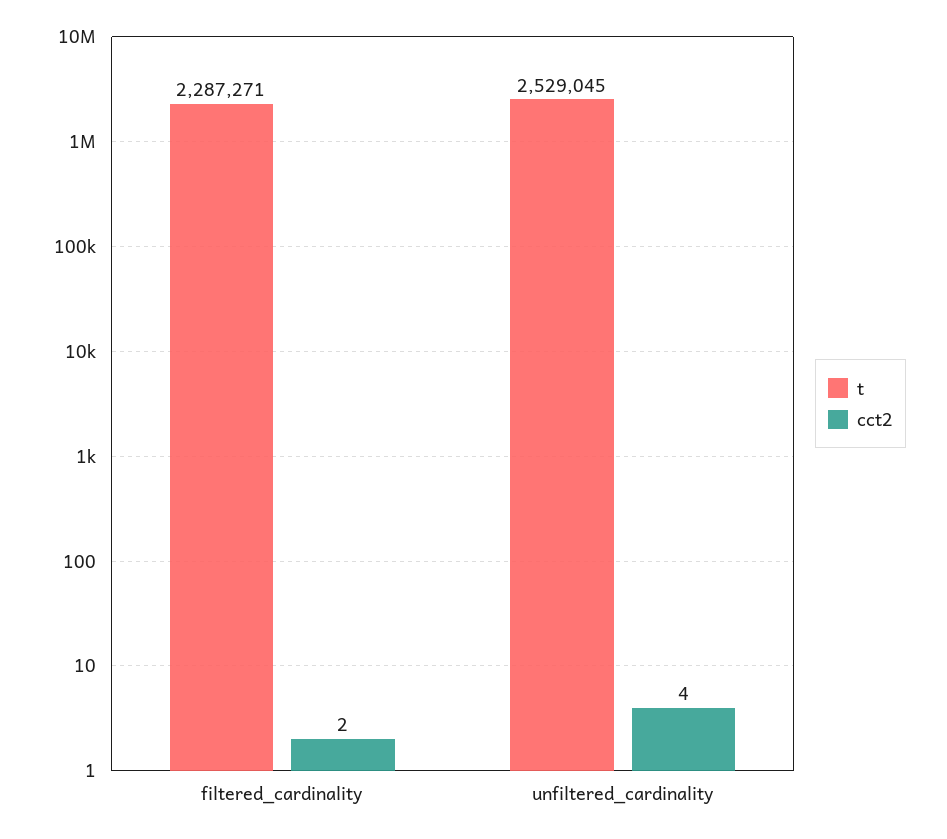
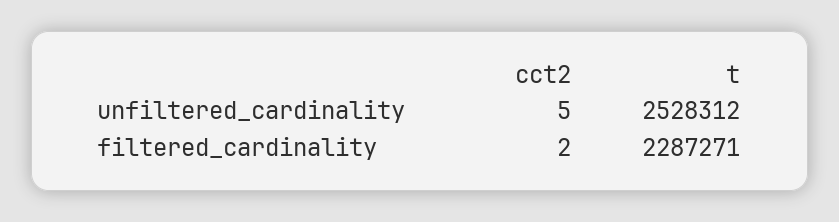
t, unfiltered_cardinality: 2529045 -> 2528312
cct2, unfiltered_cardinality: 4 -> 5

